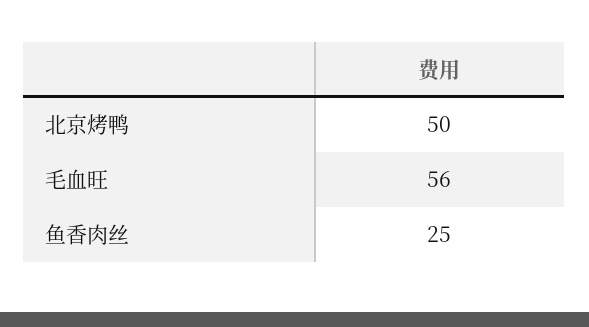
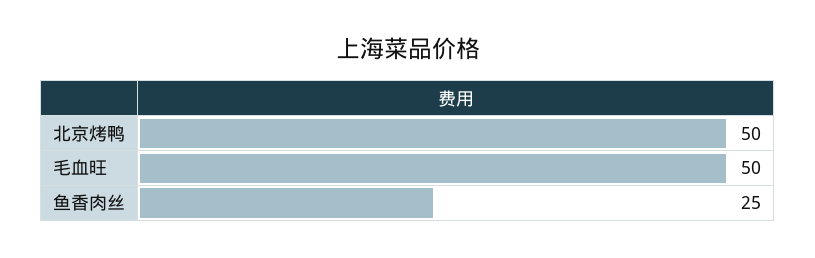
毛血旺: 56 -> 50

